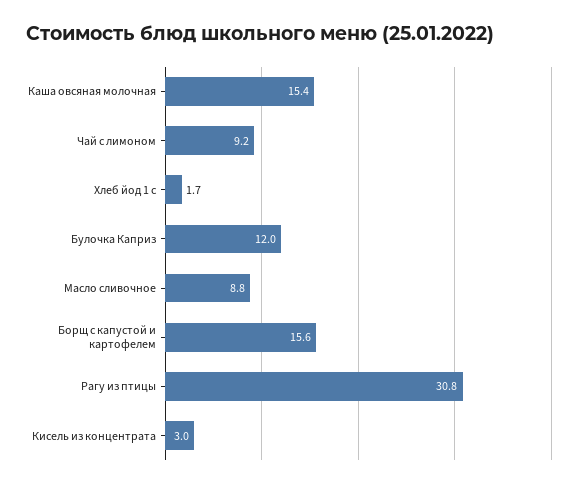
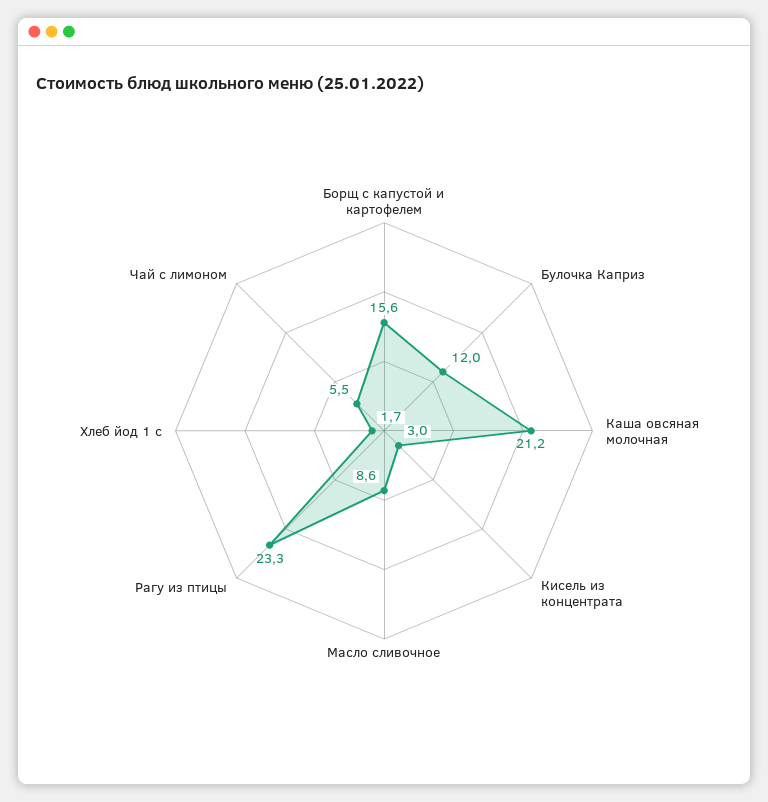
Каша овсяная молочная: 15.4 -> 21.2
Чай с лимоном: 9.2 -> 5.5
Масло сливочное: 8.8 -> 8.6
Рагу из птицы: 30.8 -> 23.3

